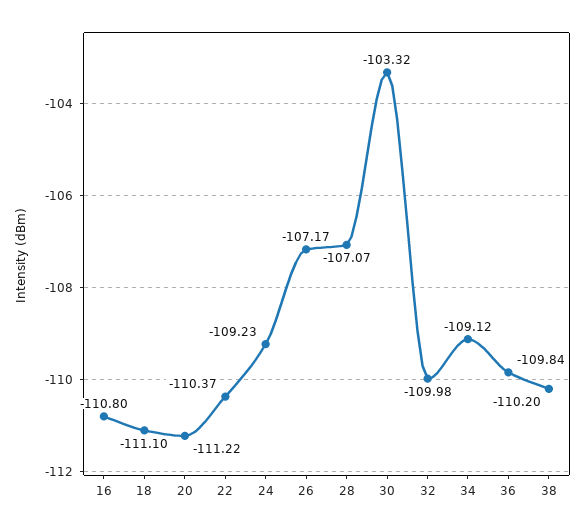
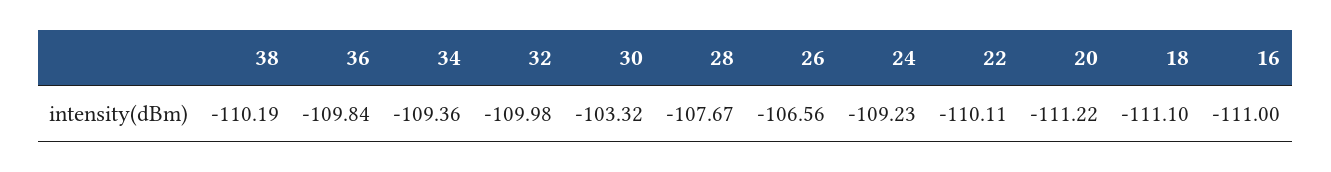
16: -110.8 -> -111
22: -110.37 -> -110.11
26: -107.17 -> -106.56
28: -107.07 -> -107.67
34: -109.12 -> -109.36
38: -110.2 -> -110.19

